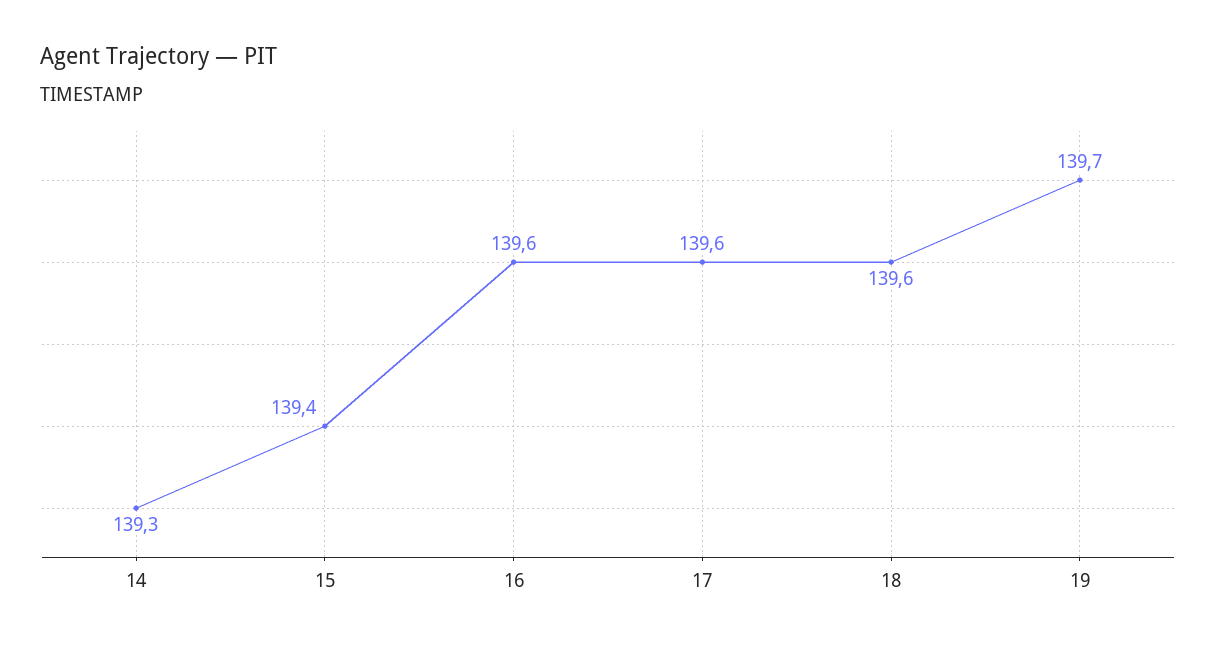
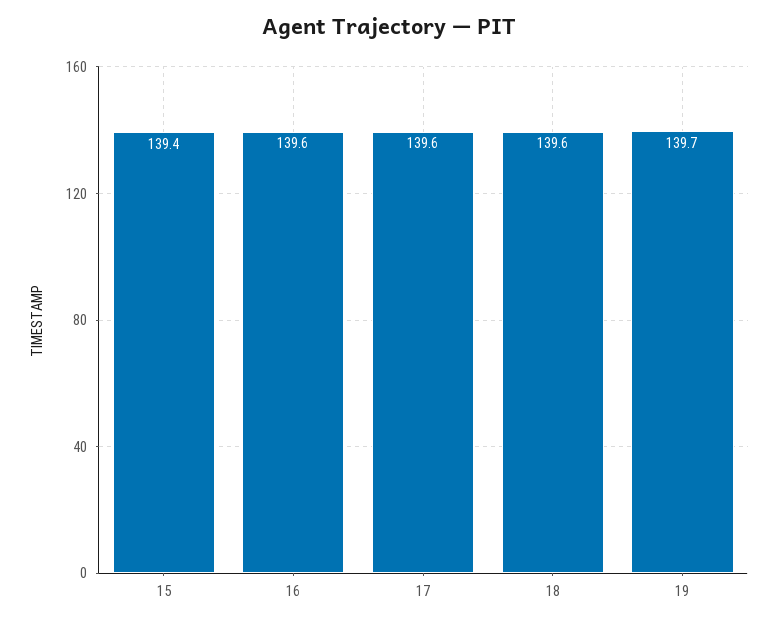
14: 139.3 -> none

